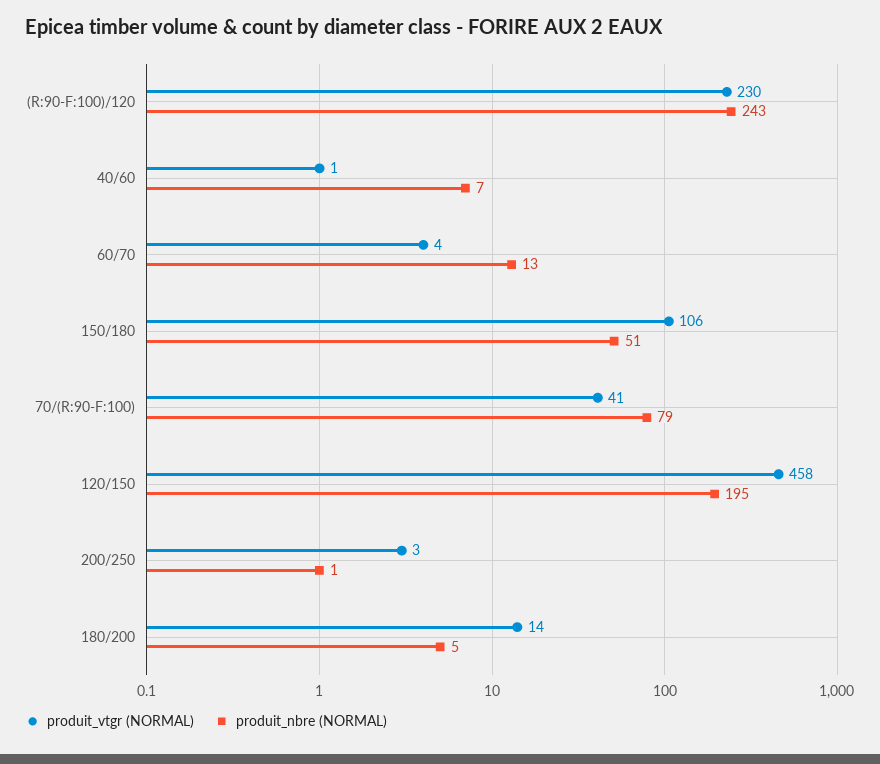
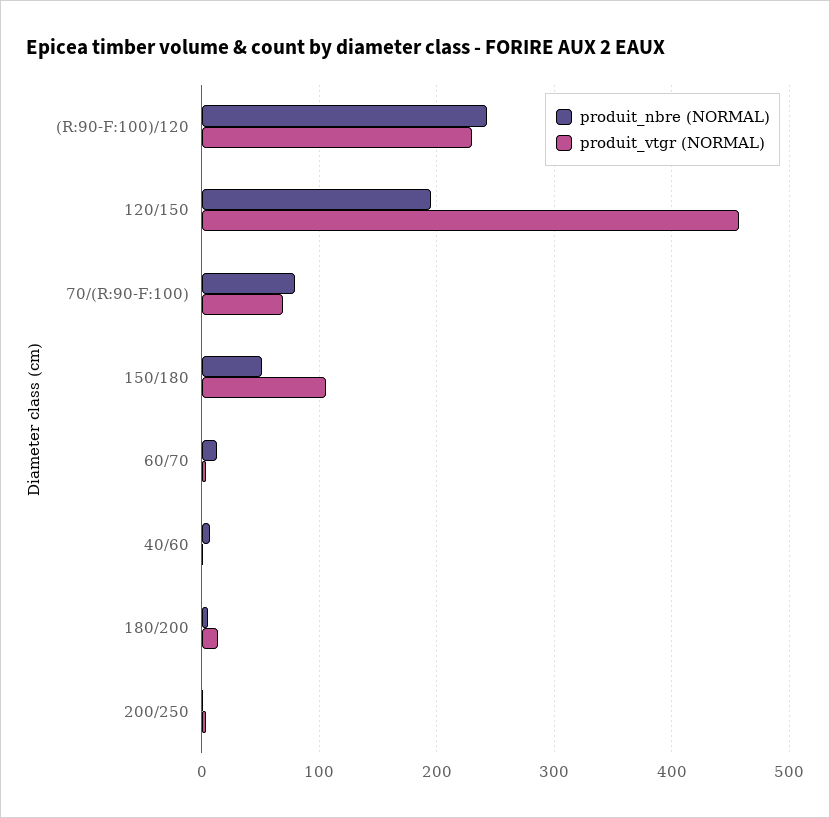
produit_vtgr (NORMAL), 70/(R:90-F:100): 41 -> 70

